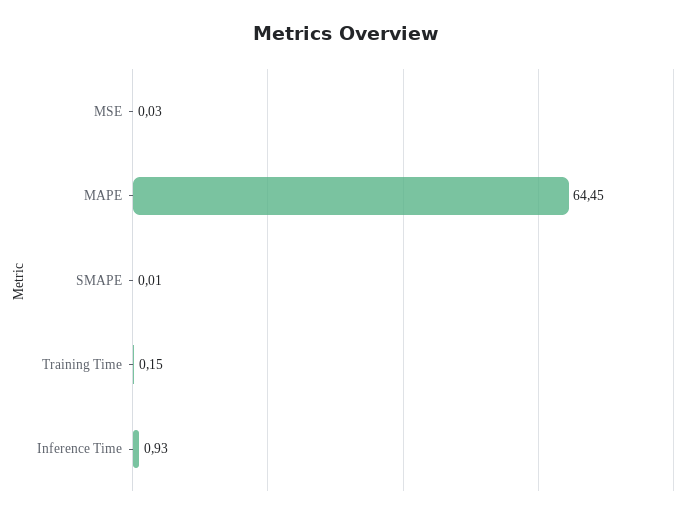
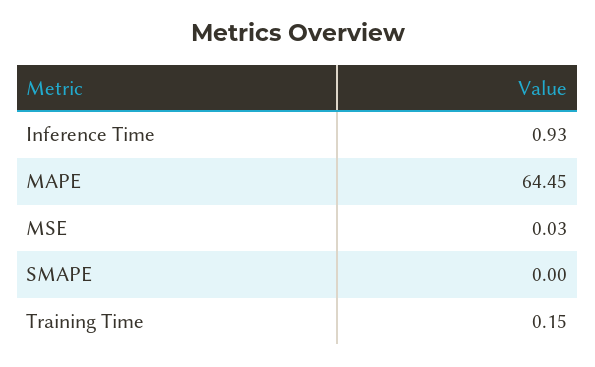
SMAPE: 0.01 -> 0

